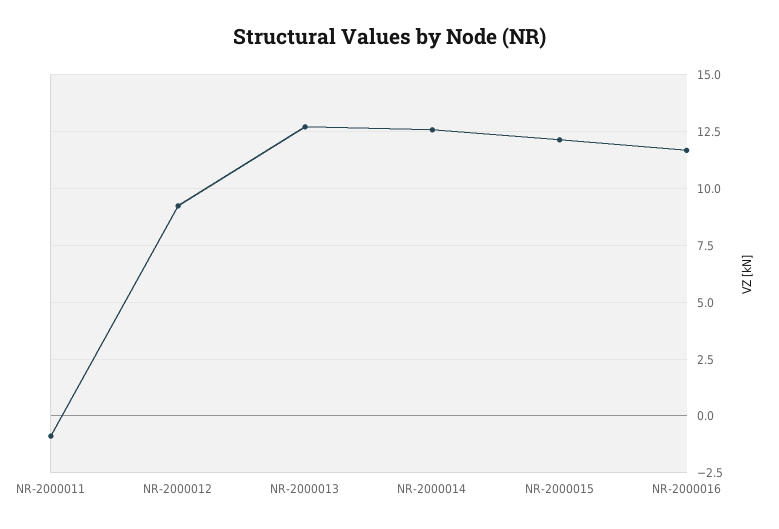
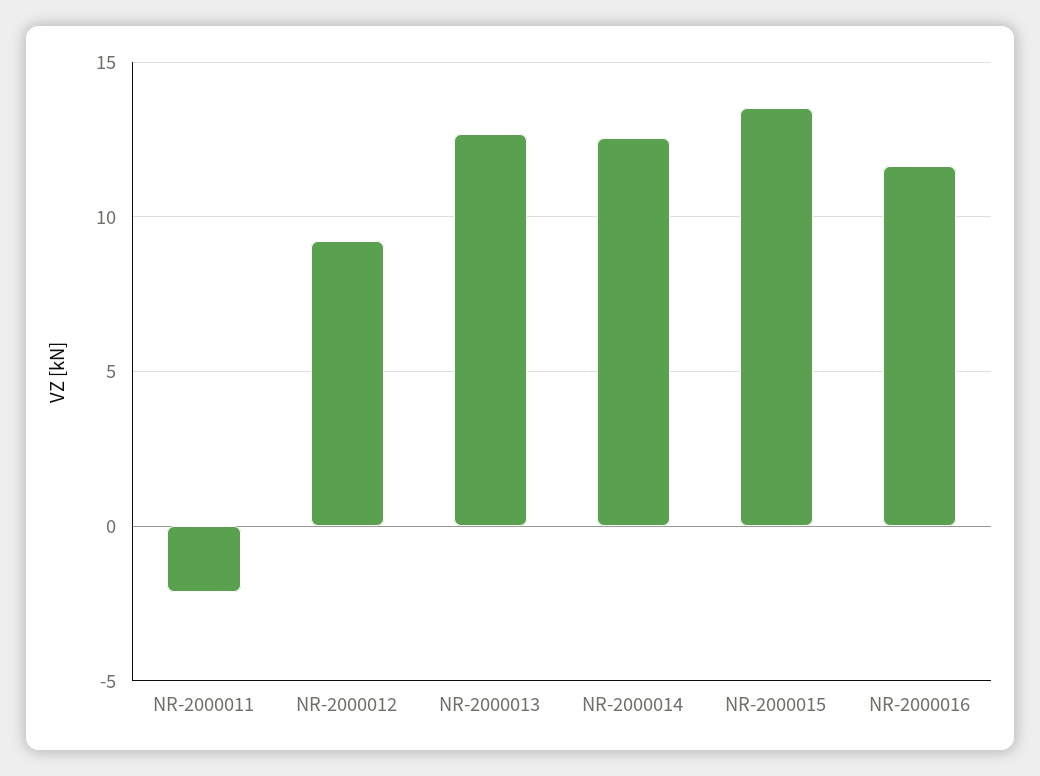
NR-2000011: -1 -> -2
NR-2000015: 12 -> 13.5

